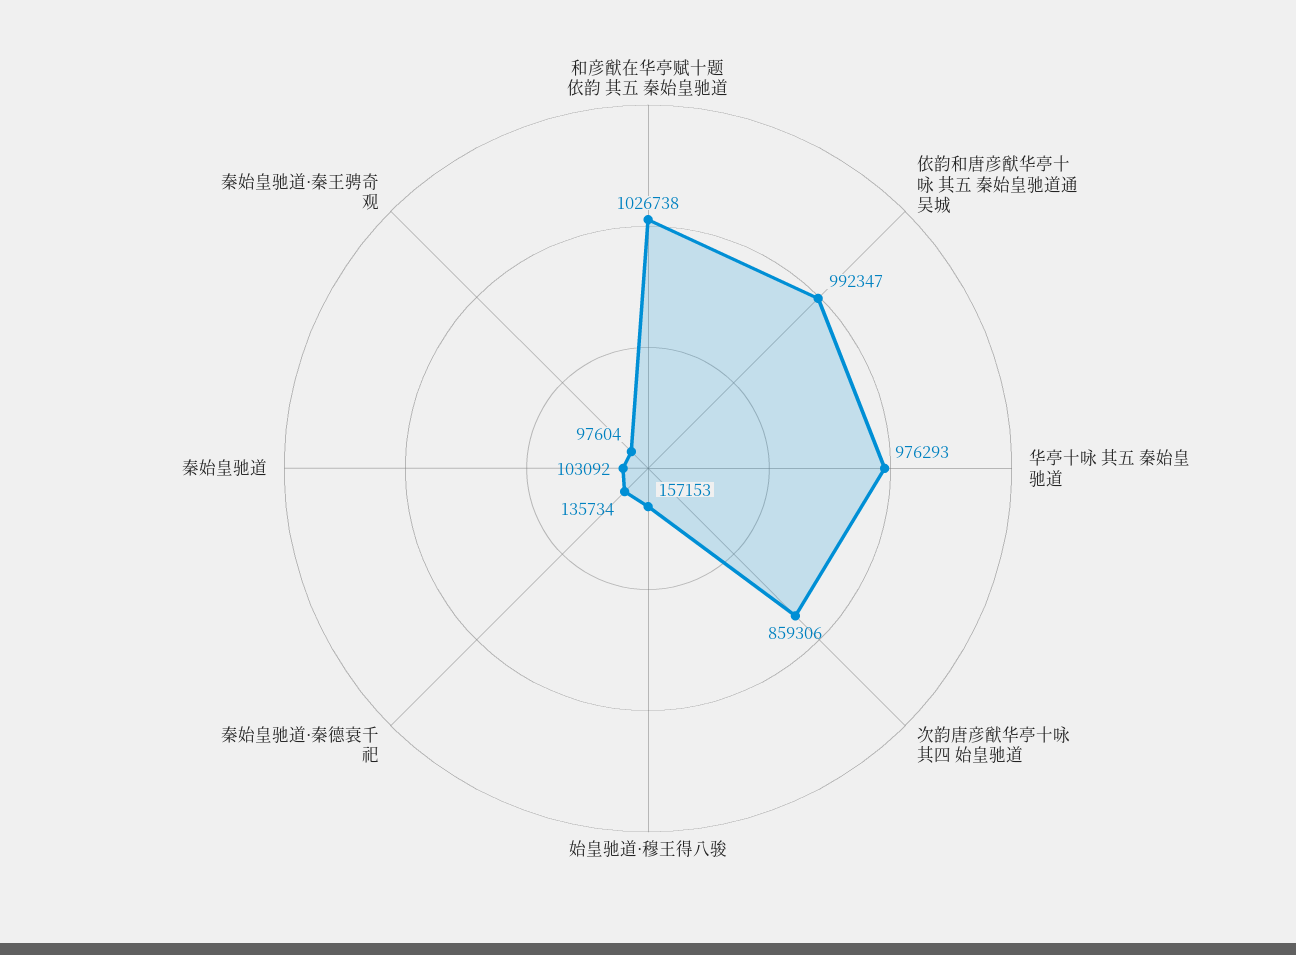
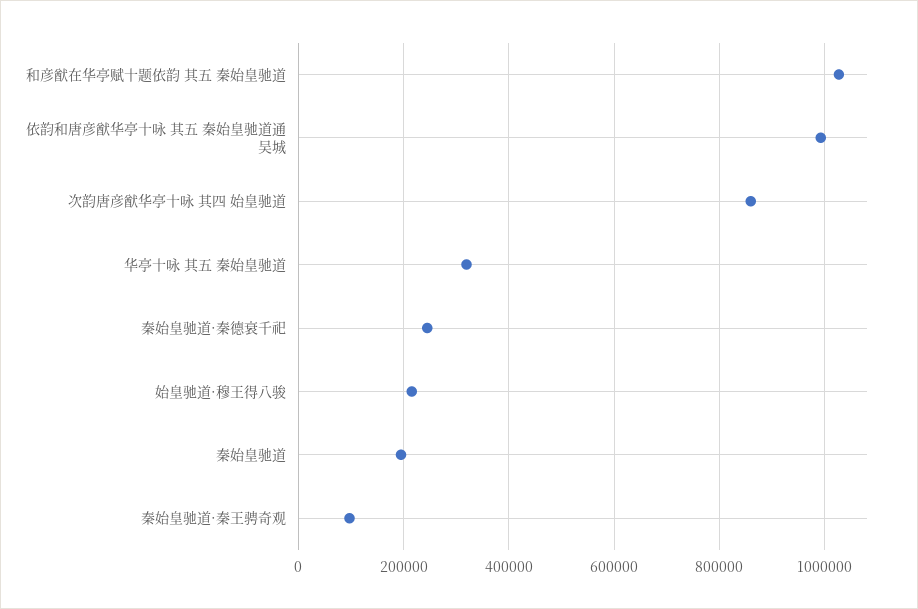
华亭十咏 其五 秦始皇驰道: 976293 -> 320000
始皇驰道·穆王得八骏: 157153 -> 220000
秦始皇驰道·秦德衰千祀: 135734 -> 240000
秦始皇驰道: 103092 -> 200000

